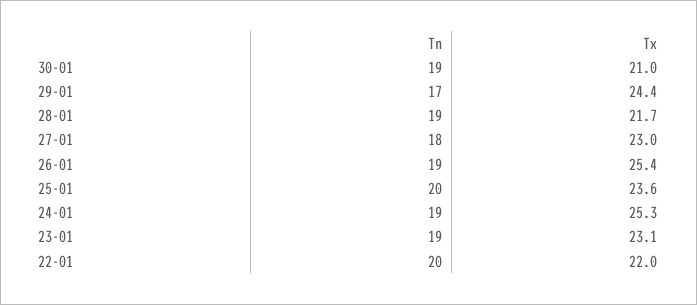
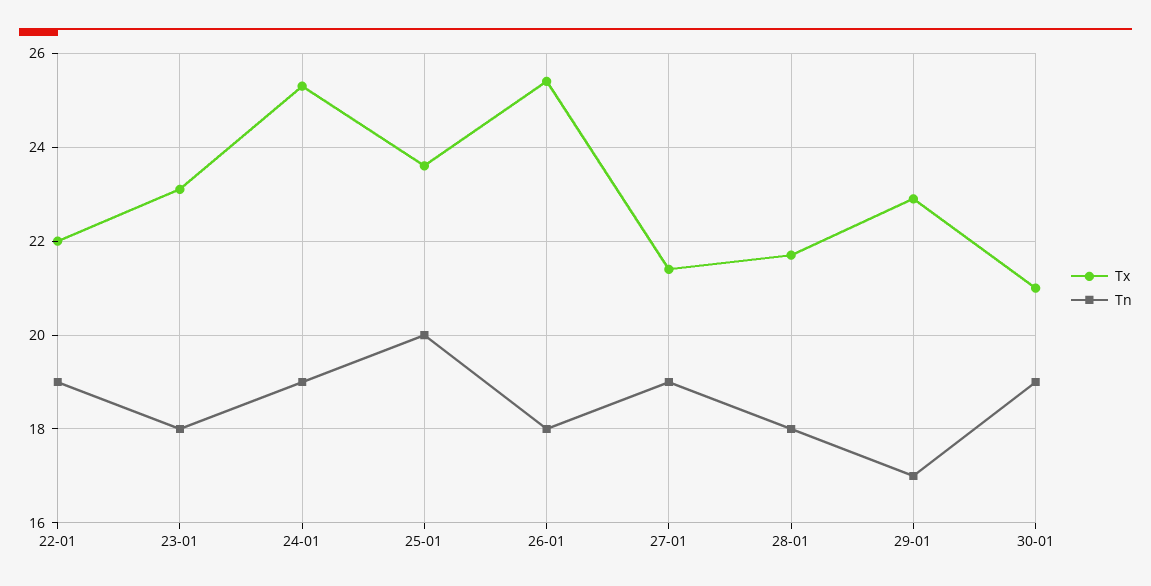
Tx, 29-01: 24.4 -> 23
Tn, 28-01: 19 -> 18
Tn, 27-01: 18 -> 19
Tx, 27-01: 23 -> 21.5
Tn, 26-01: 19 -> 18
Tn, 23-01: 19 -> 18
Tn, 22-01: 20 -> 19

